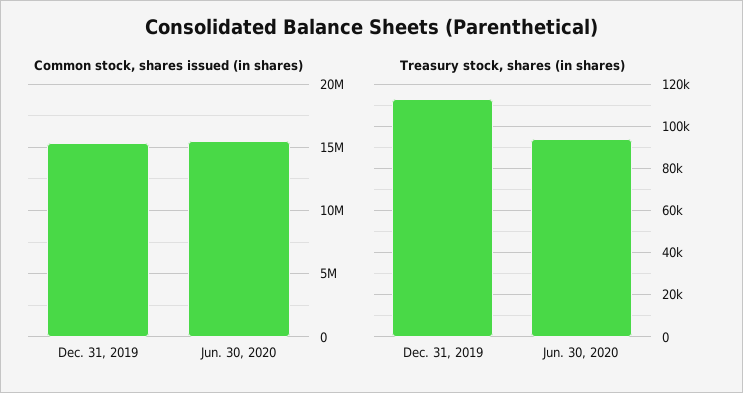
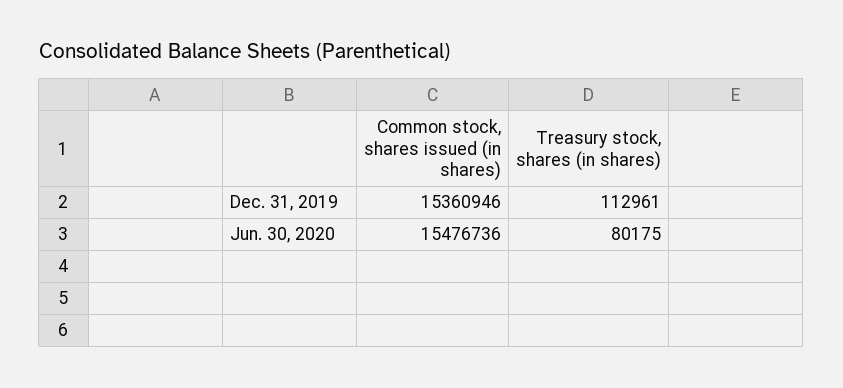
Treasury stock, shares (in shares), Jun. 30, 2020: 95000 -> 80175

